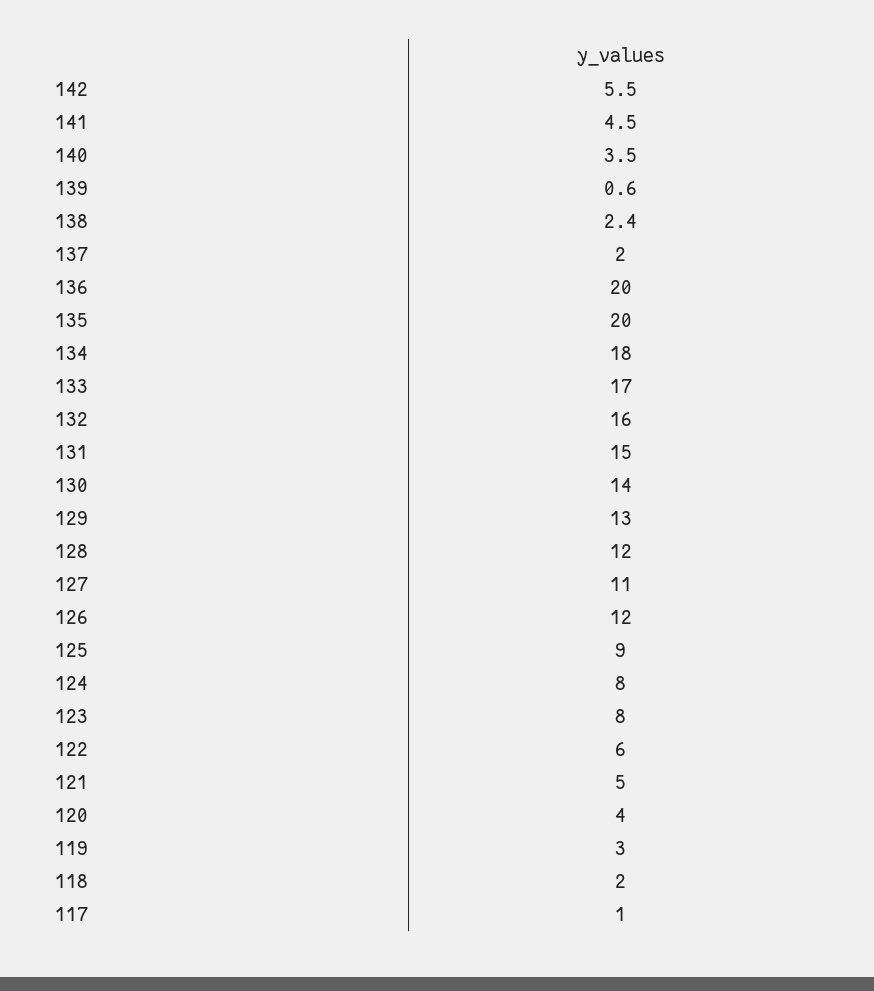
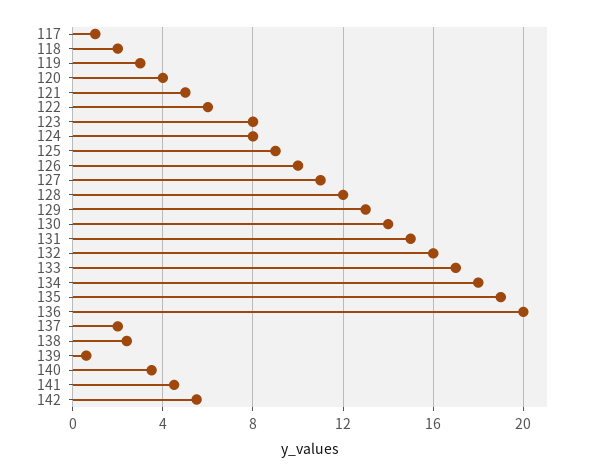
135: 20 -> 19
126: 12 -> 10

